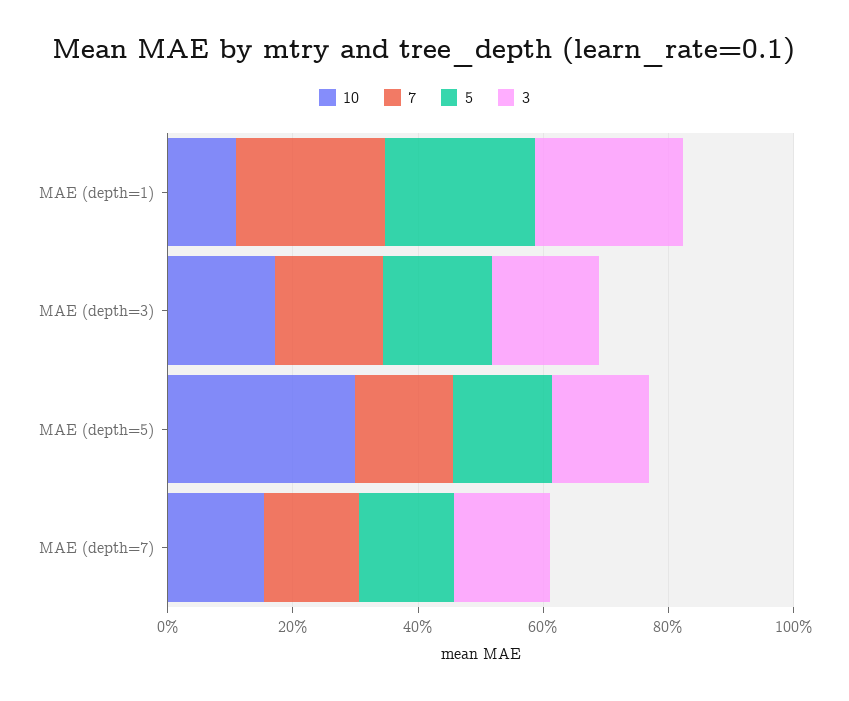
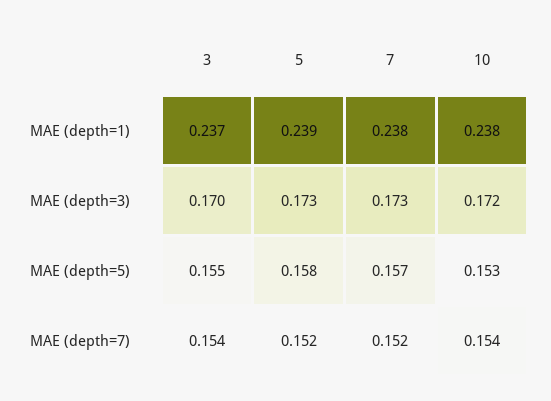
10, MAE (depth=1): 0.1 -> 0.238
10, MAE (depth=5): 0.3 -> 0.153

